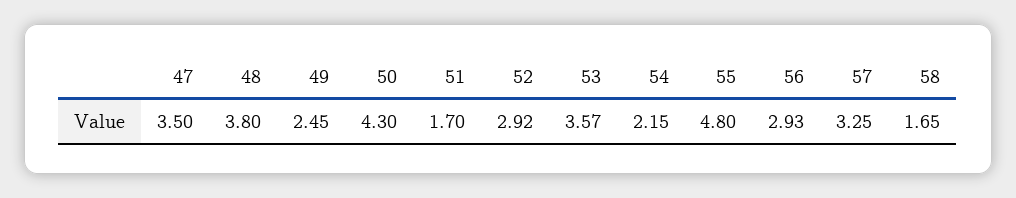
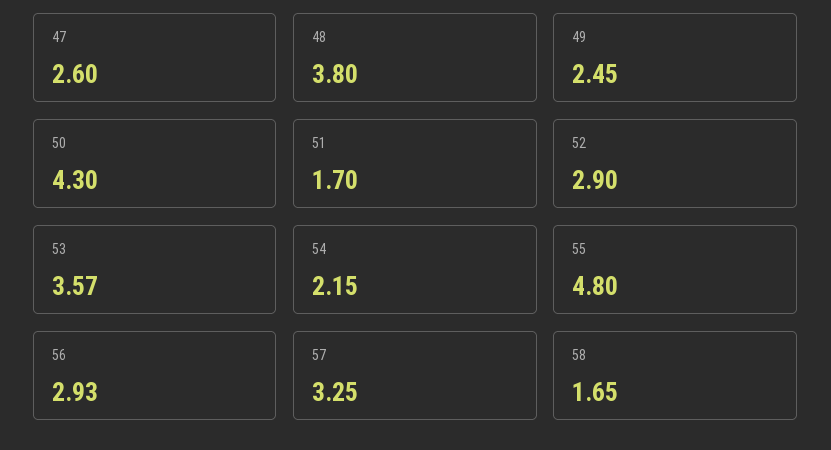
47: 3.5 -> 2.6
52: 2.92 -> 2.9

